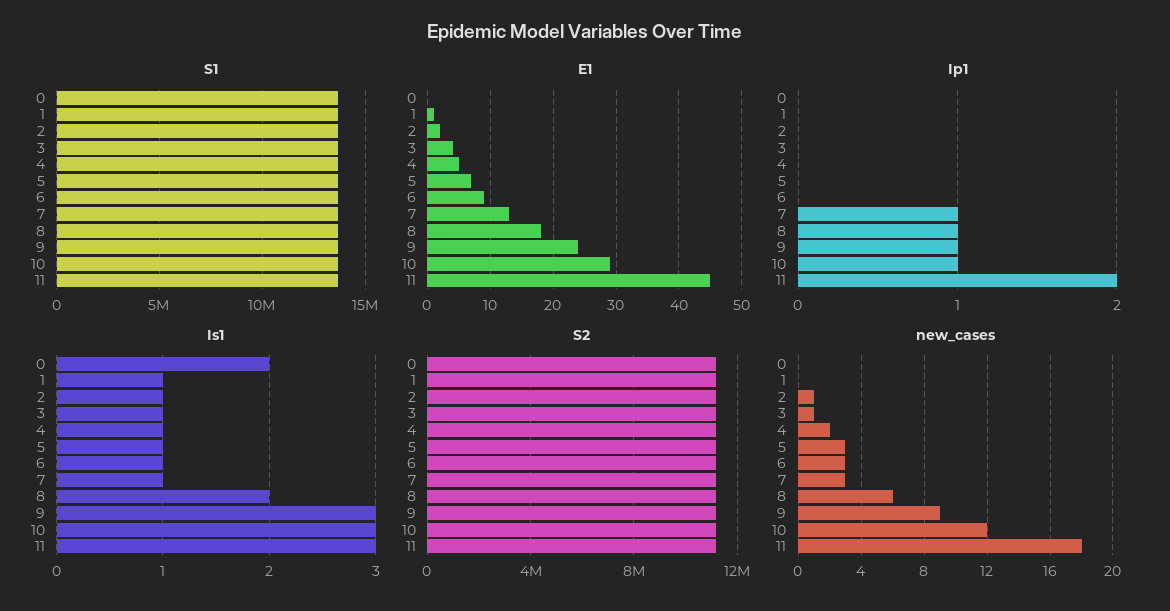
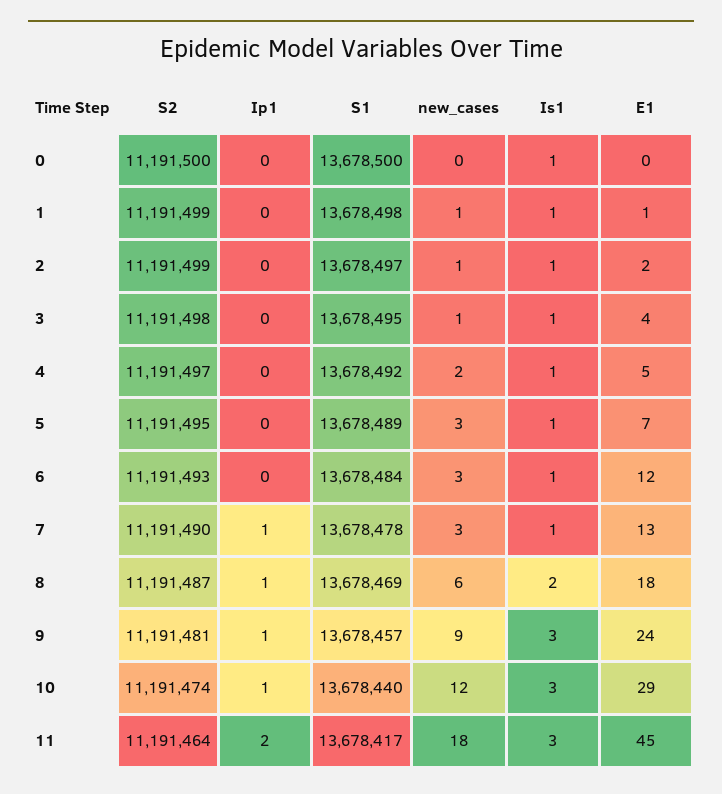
E1, 6: 9 -> 12
Is1, 0: 2 -> 1
new_cases, 1: 0 -> 1

